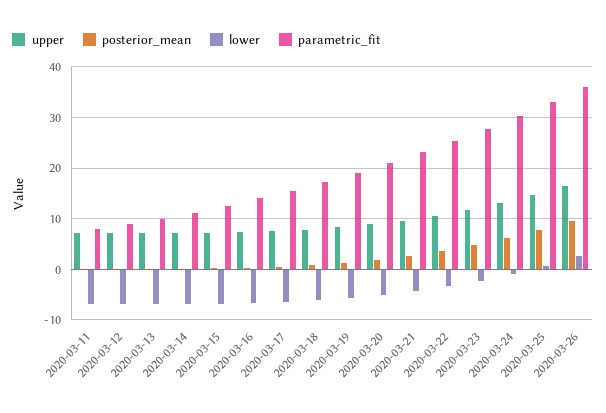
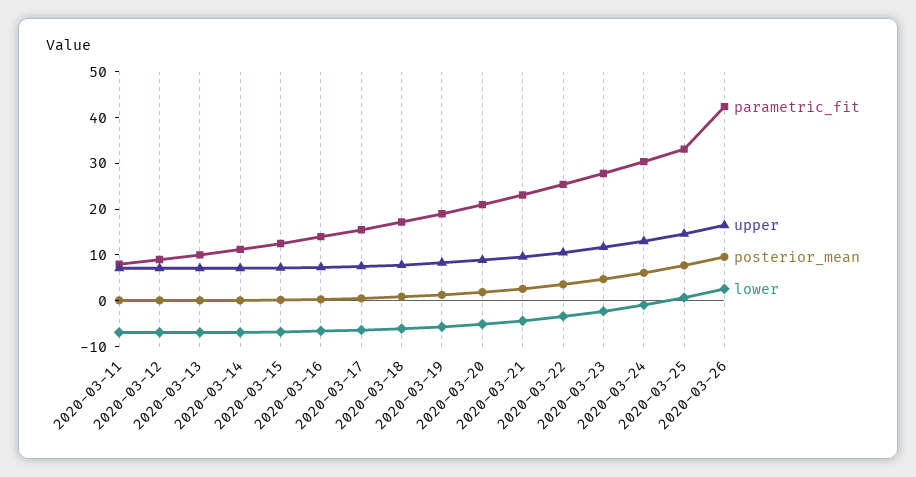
parametric_fit, 2020-03-26: 36 -> 42

